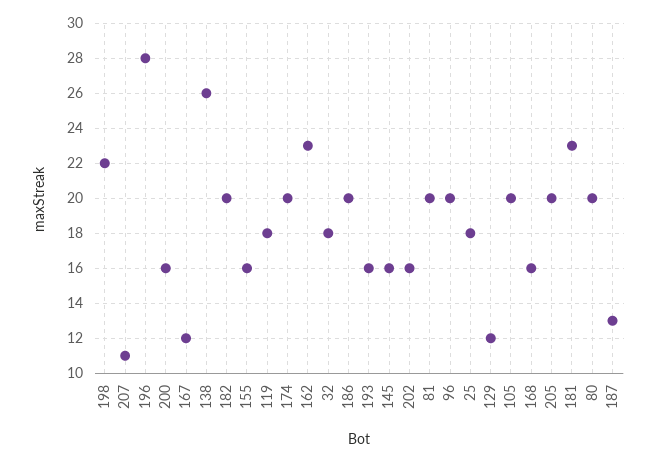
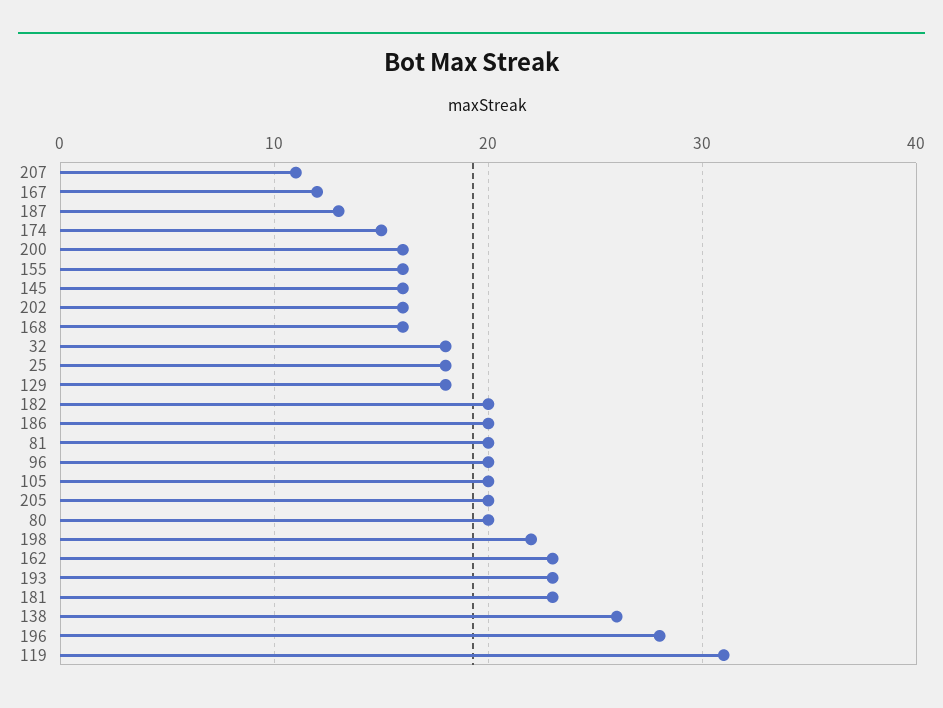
119: 18 -> 31
174: 20 -> 15
193: 16 -> 23
129: 12 -> 18

